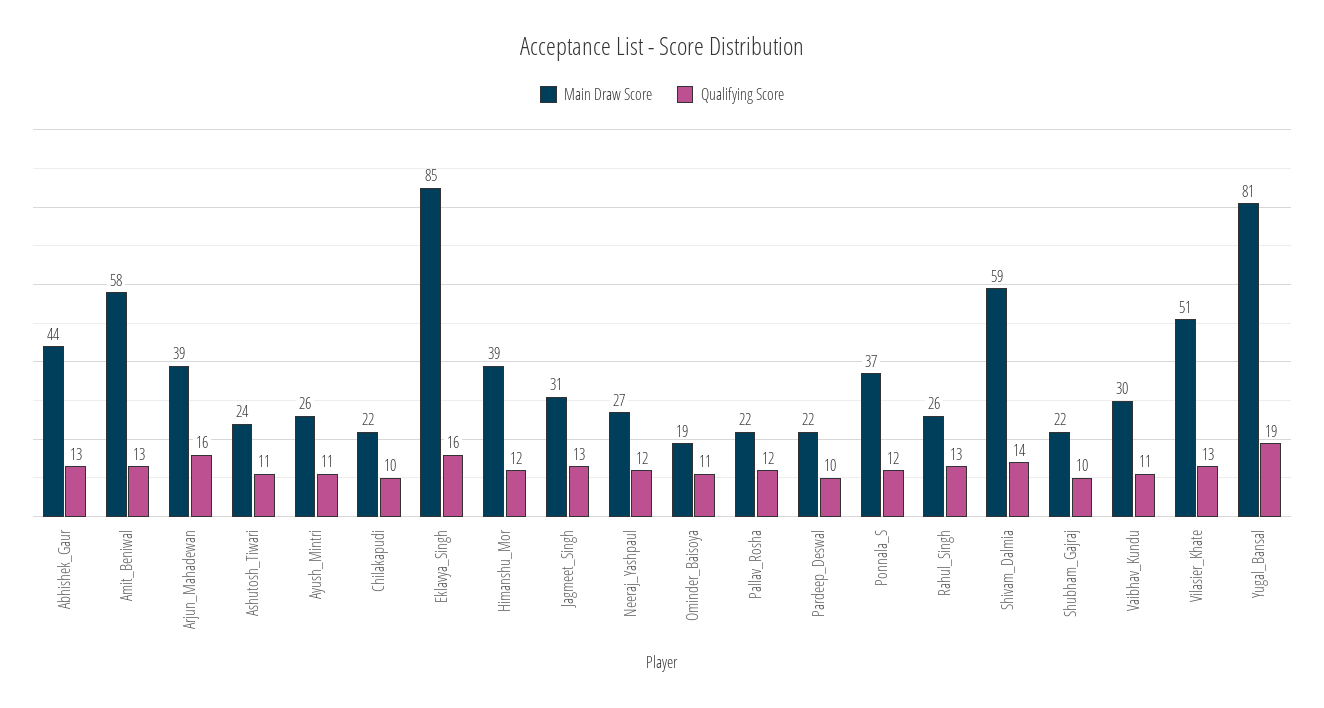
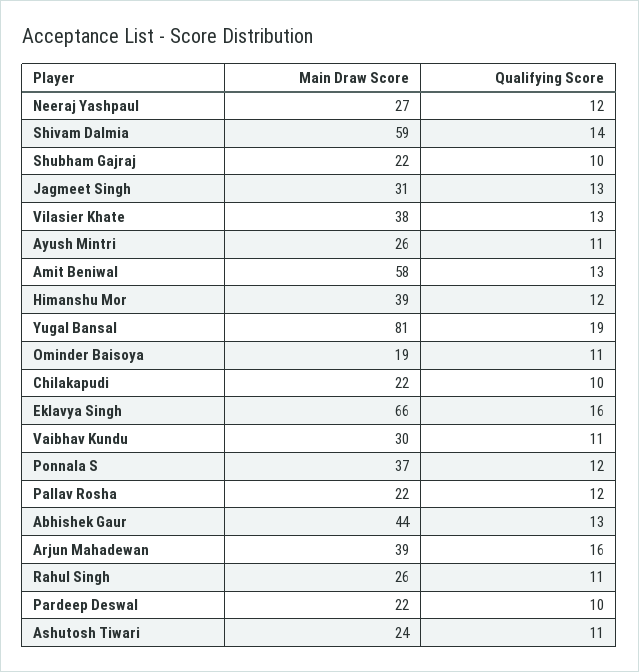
Main Draw Score, Eklavya_Singh: 85 -> 66
Qualifying Score, Rahul_Singh: 13 -> 11
Main Draw Score, Vilasier_Khate: 51 -> 38

